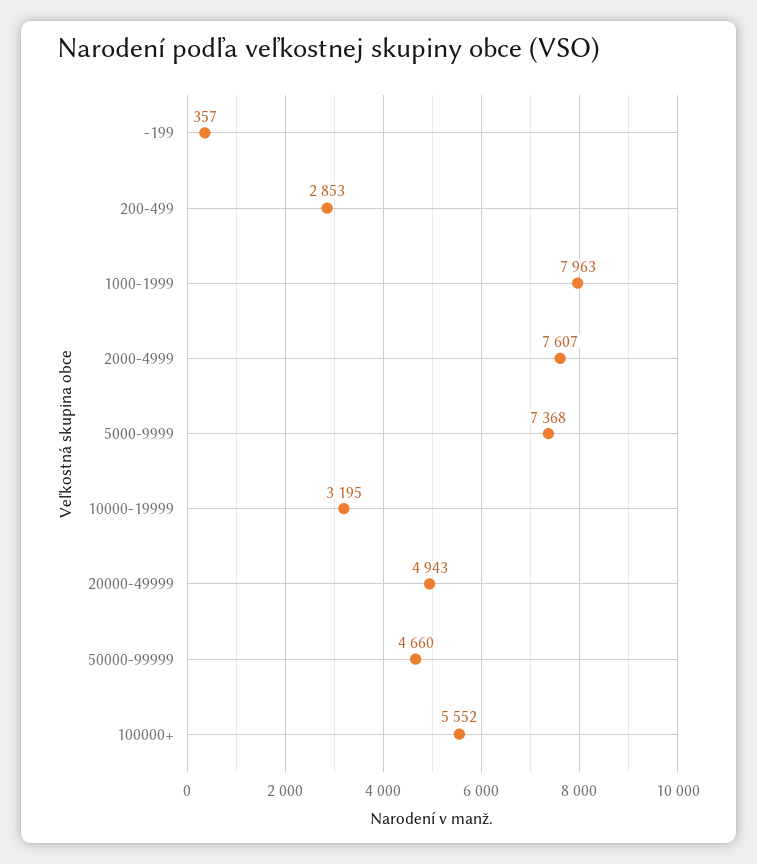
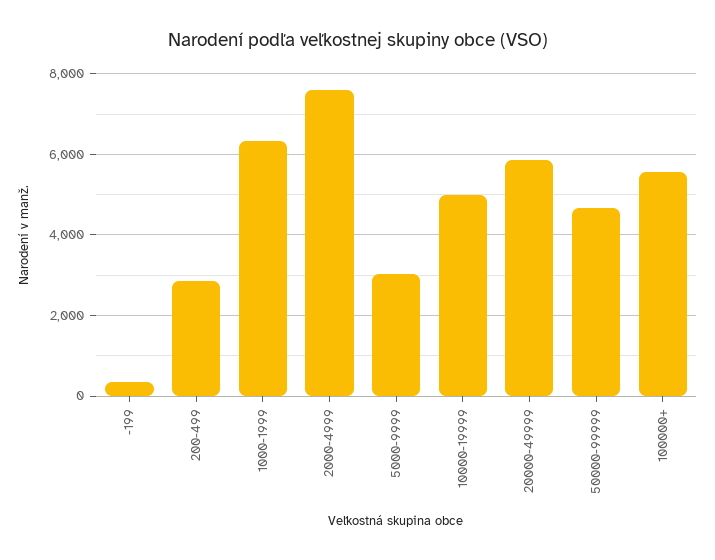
1000-1999: 7963 -> 6400
5000-9999: 7368 -> 3000
10000-19999: 3195 -> 5000
20000-49999: 4943 -> 5800

